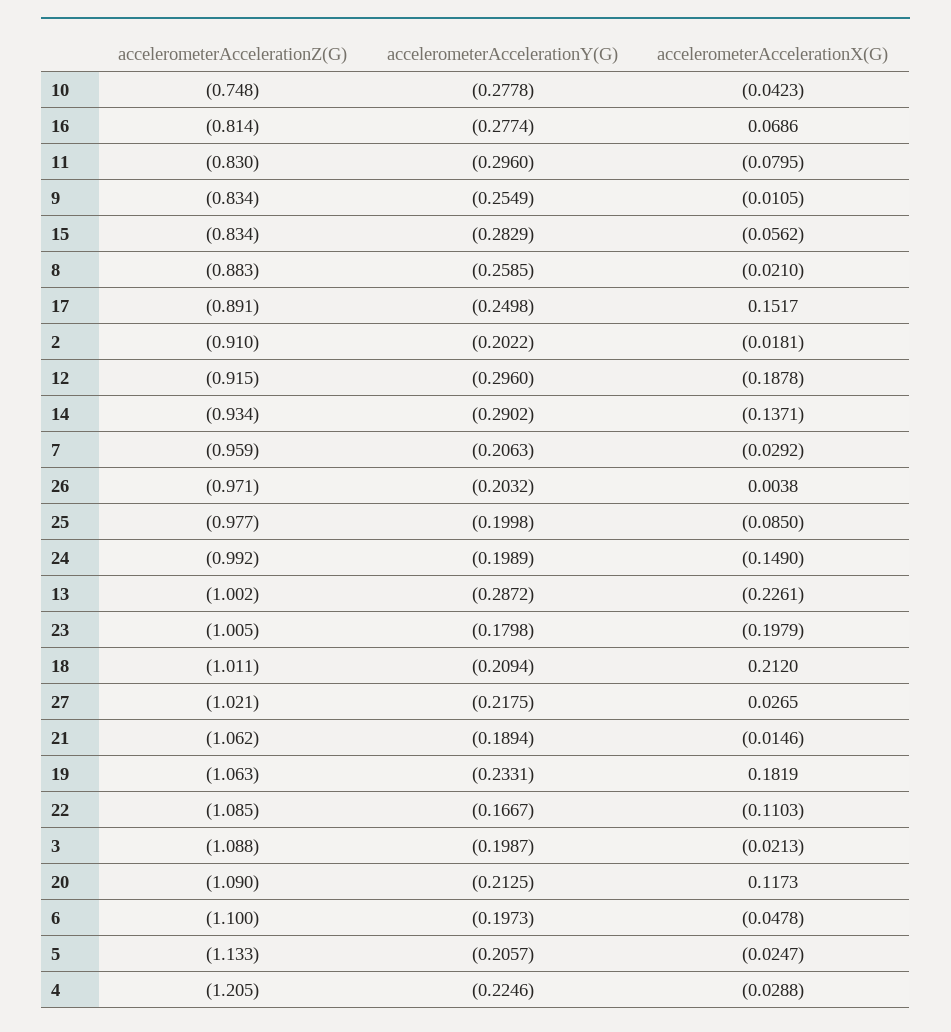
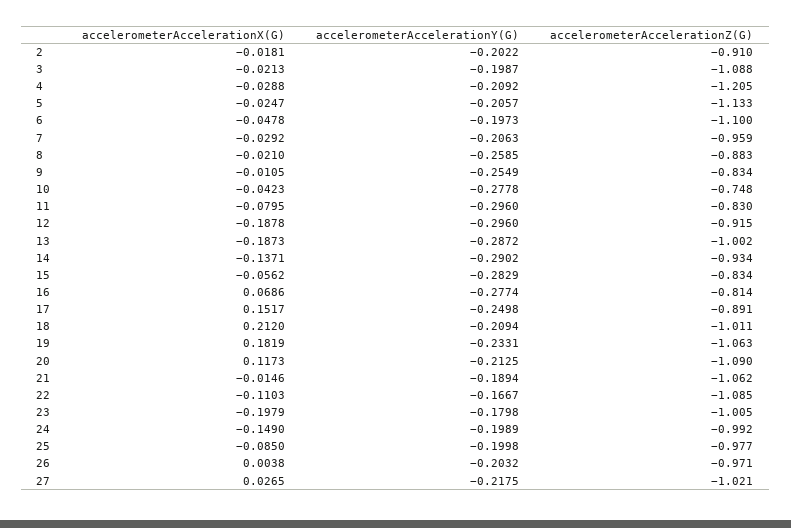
accelerometerAccelerationX(G), 13: -0.2261 -> -0.1873
accelerometerAccelerationY(G), 4: -0.2246 -> -0.2092

